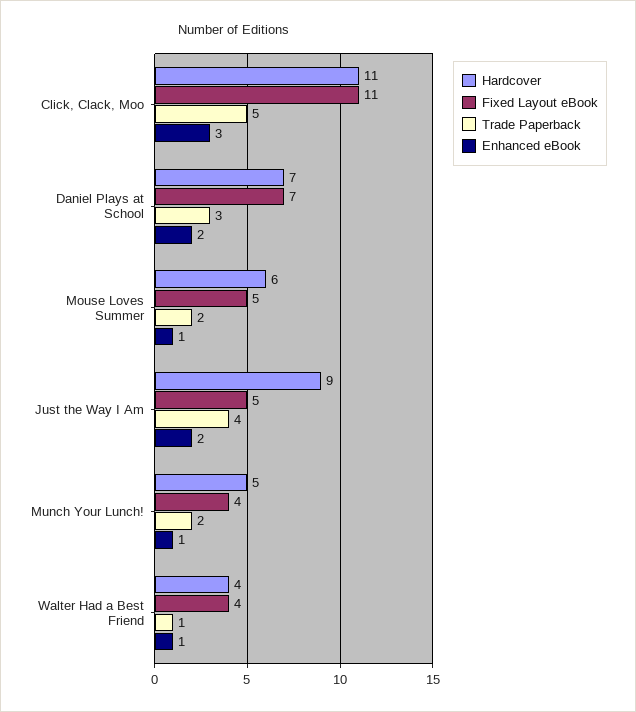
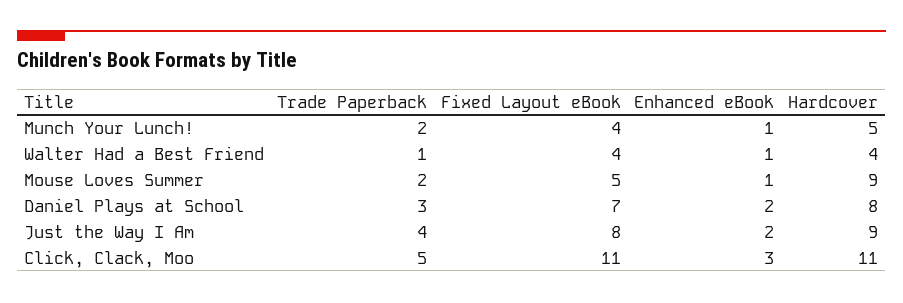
Hardcover, Daniel Plays at School: 7 -> 8
Hardcover, Mouse Loves Summer: 6 -> 9
Fixed Layout eBook, Just the Way I Am: 5 -> 8

